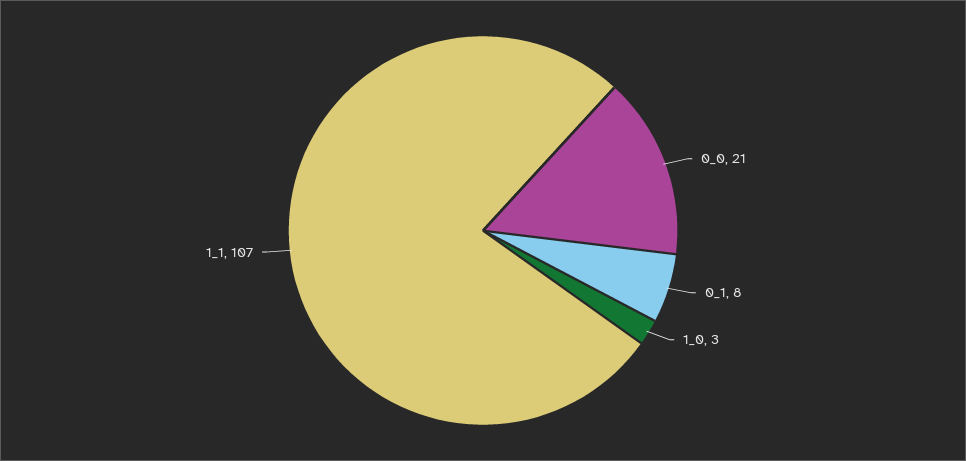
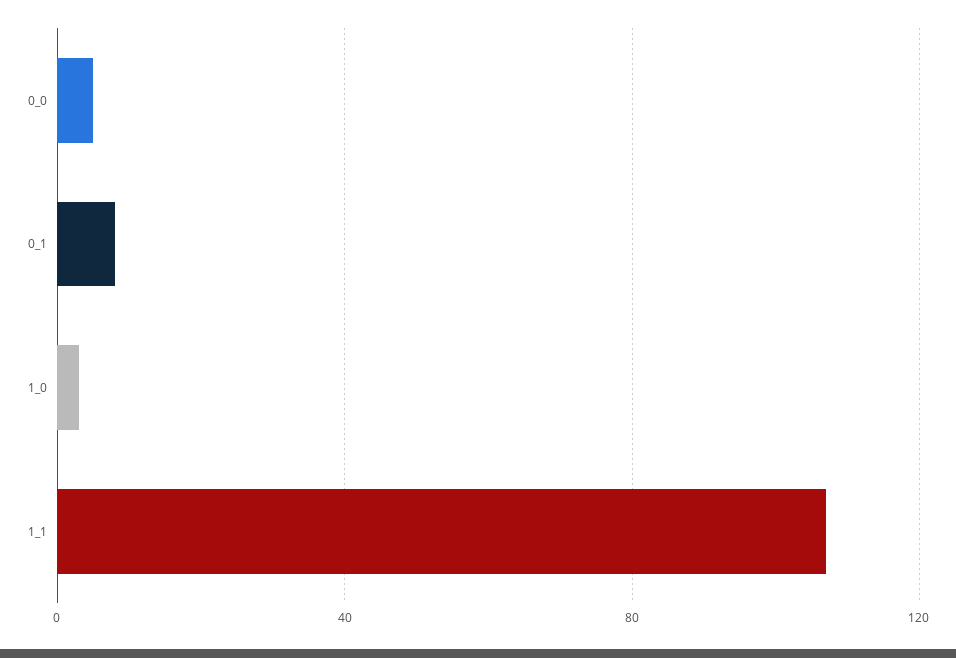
0_0: 21 -> 5

